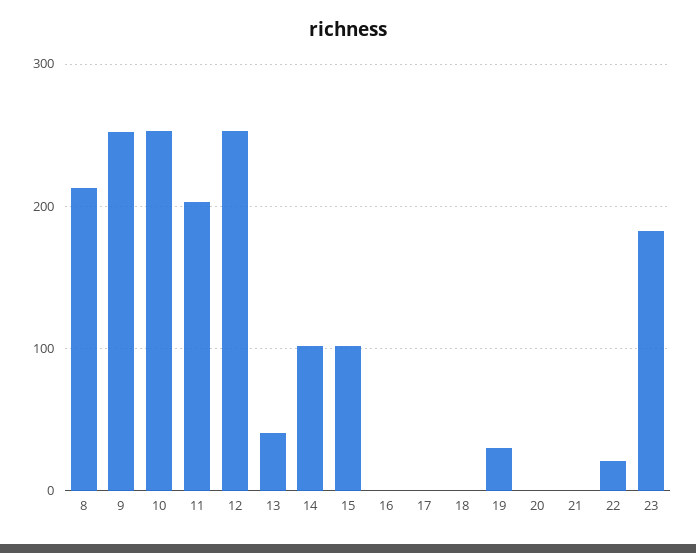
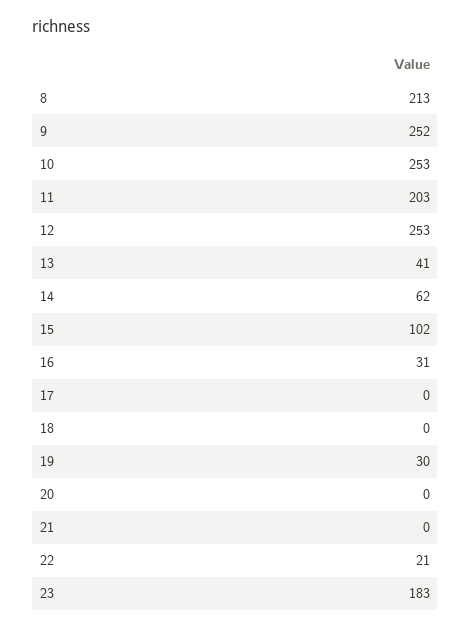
14: 100 -> 62
16: 0 -> 31

